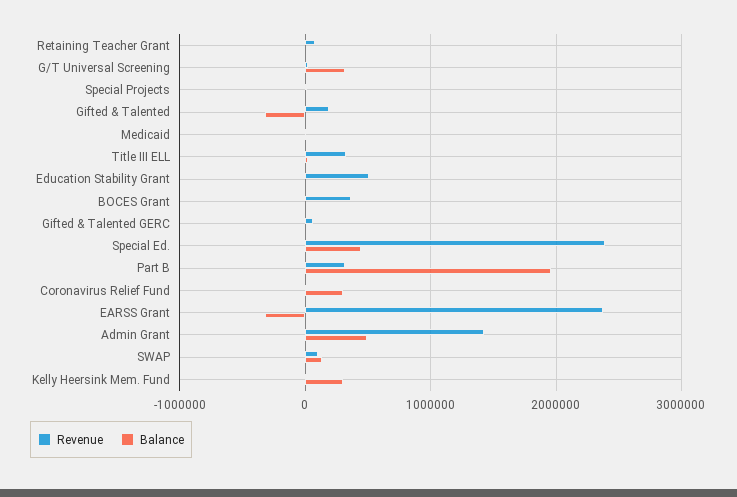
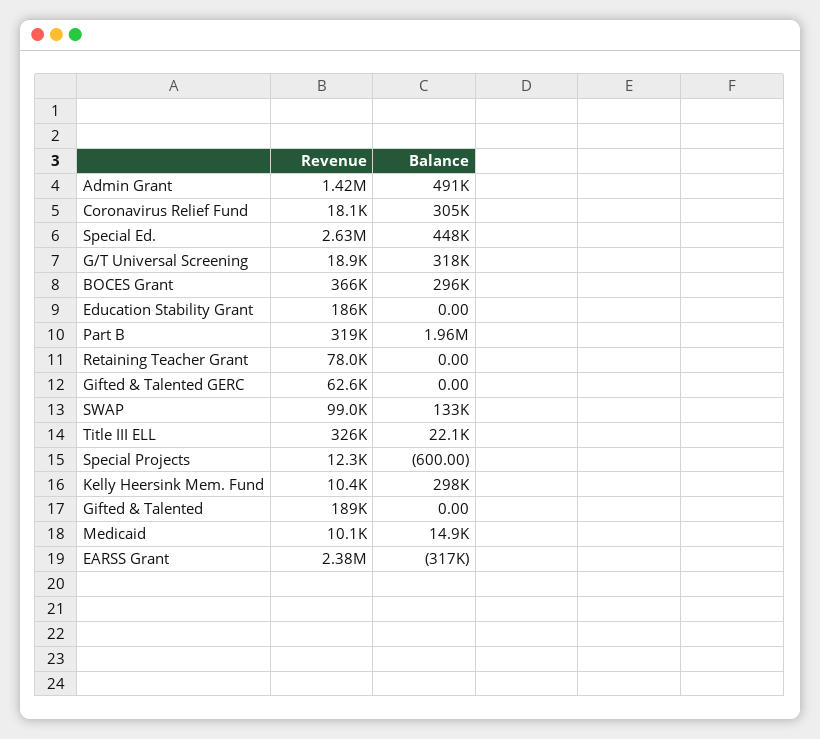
Balance, Gifted & Talented: -300000 -> 0
Revenue, Education Stability Grant: 500000 -> 186000
Balance, BOCES Grant: 0 -> 296000
Revenue, Special Ed.: 2400000 -> 2630000

